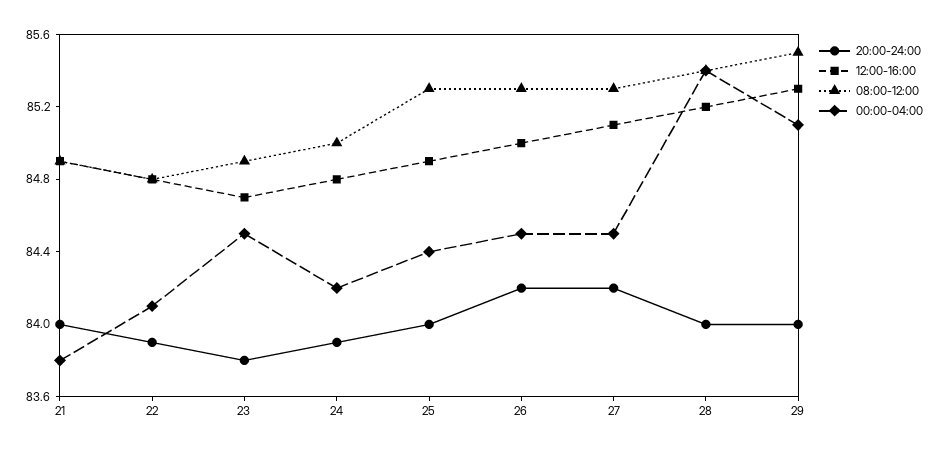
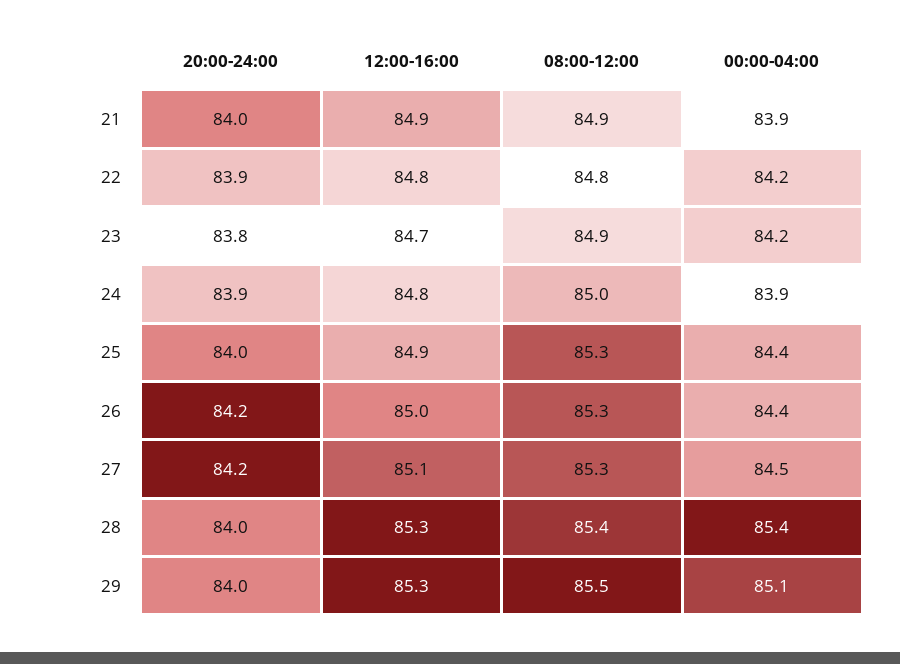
00:00-04:00, 21: 83.8 -> 83.9
00:00-04:00, 22: 84.1 -> 84.2
00:00-04:00, 23: 84.5 -> 84.2
00:00-04:00, 24: 84.2 -> 83.9
00:00-04:00, 26: 84.5 -> 84.4
12:00-16:00, 28: 85.2 -> 85.3

